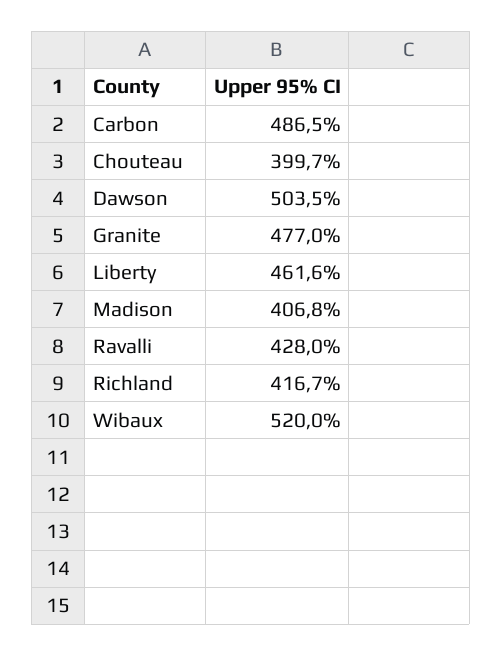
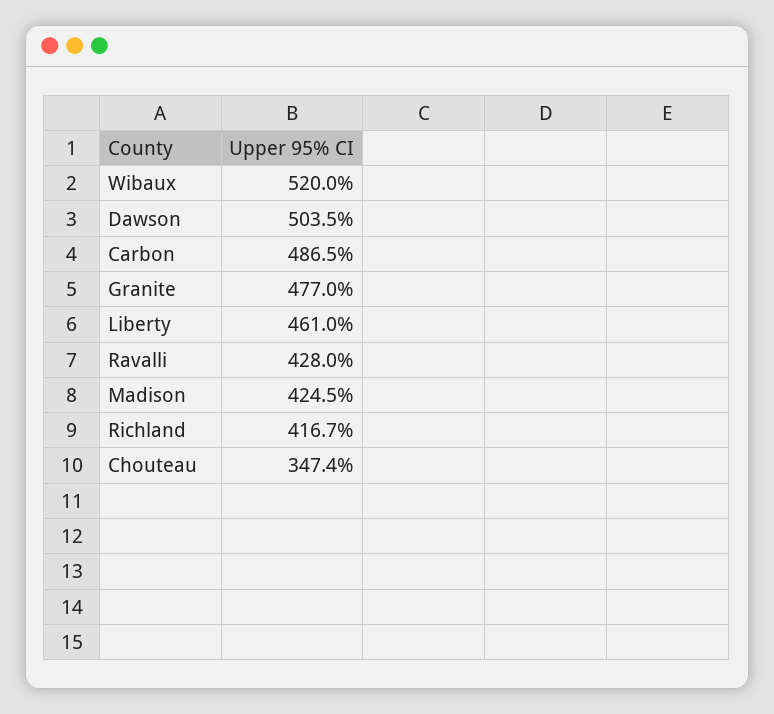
Chouteau: 399.7 -> 347.4
Liberty: 461.6 -> 461
Madison: 406.8 -> 424.5

